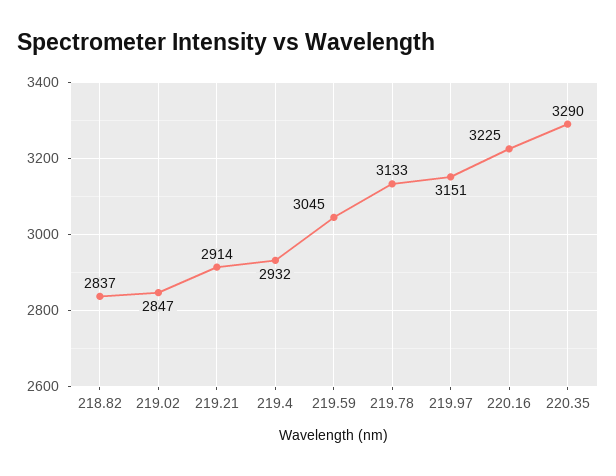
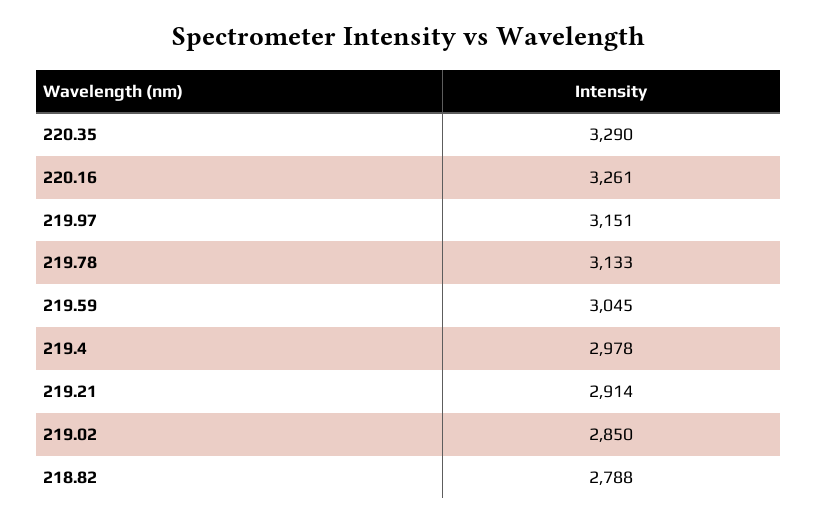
218.82: 2837 -> 2788
219.02: 2847 -> 2850
219.4: 2932 -> 2978
220.16: 3225 -> 3261

